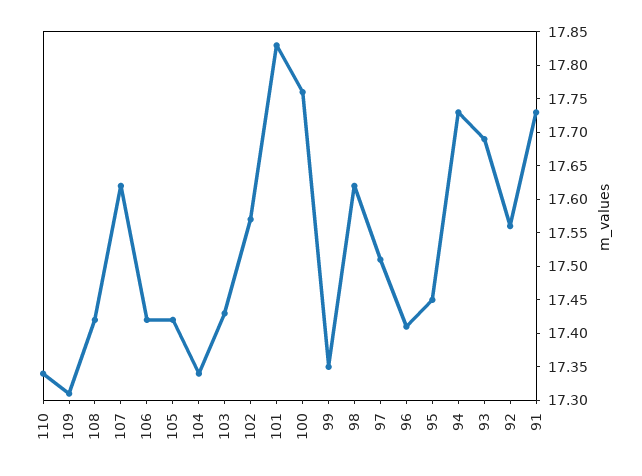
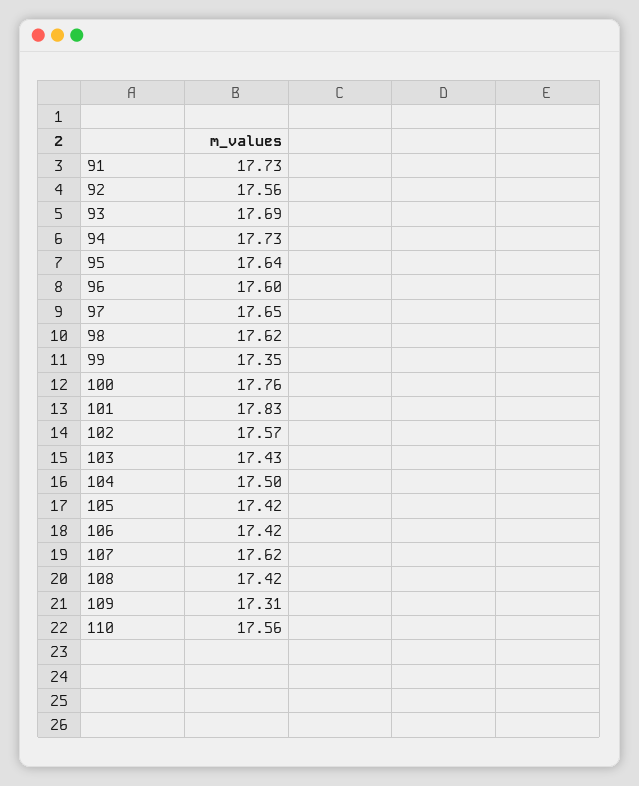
110: 17.35 -> 17.56
104: 17.35 -> 17.5
97: 17.5 -> 17.65
96: 17.4 -> 17.6
95: 17.45 -> 17.64

